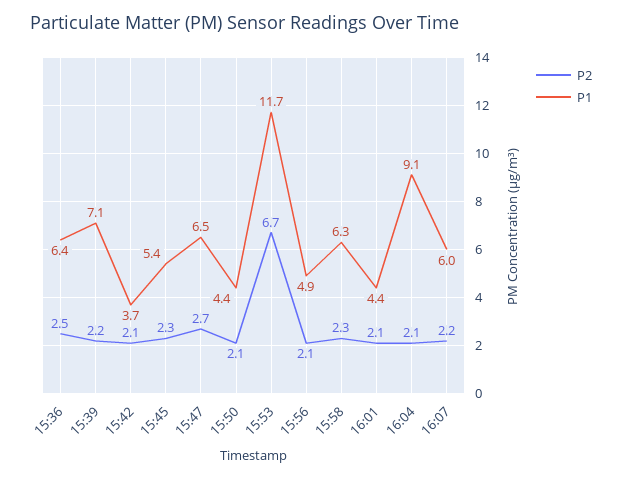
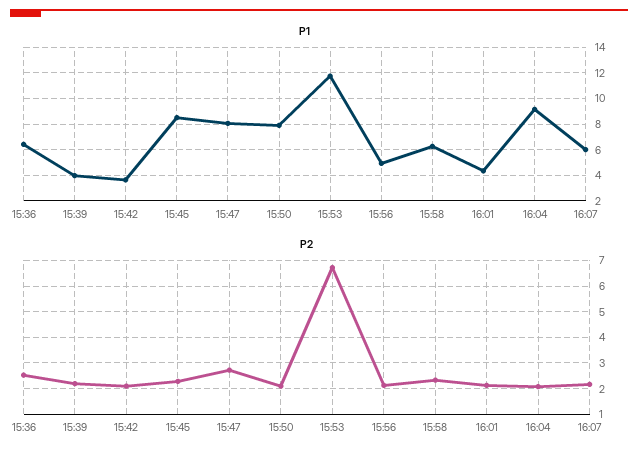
P1, 15:39: 7.1 -> 4
P1, 15:45: 5.4 -> 8.5
P1, 15:47: 6.5 -> 8
P1, 15:50: 4.4 -> 8

